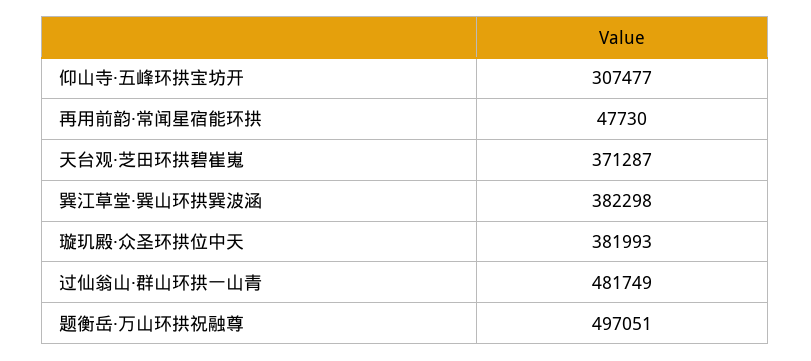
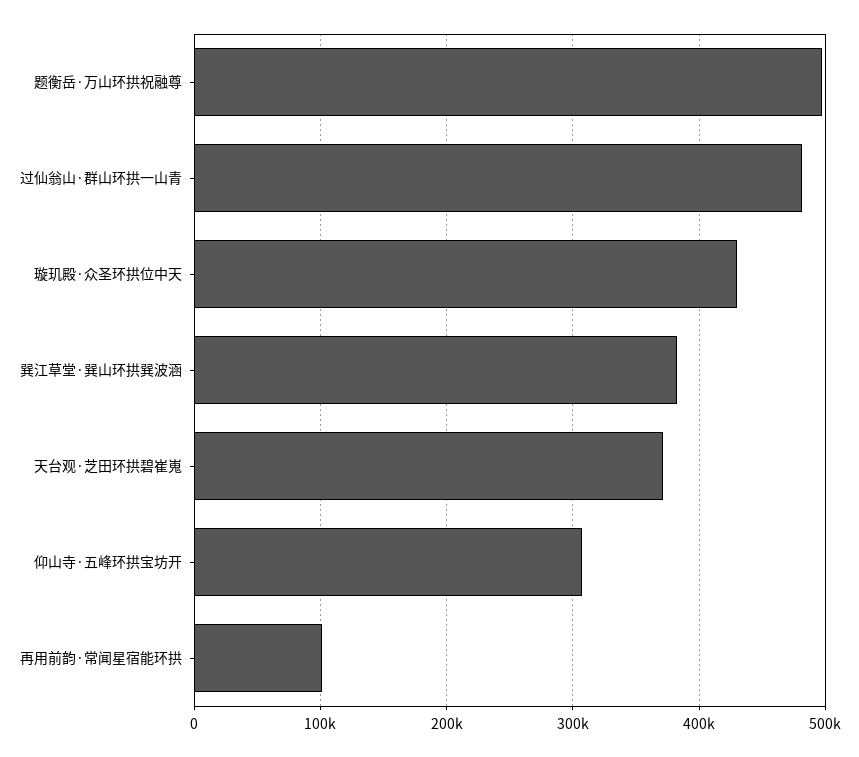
再用前韵·常闻星宿能环拱: 47730 -> 100000
璇玑殿·众圣环拱位中天: 381993 -> 430000

